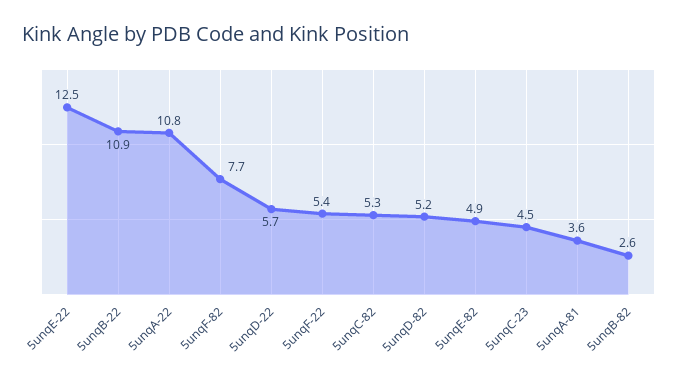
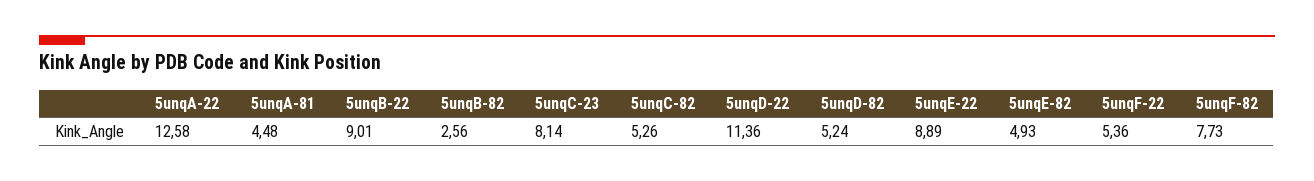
5unqE-22: 12.5 -> 8.89
5unqB-22: 10.9 -> 9.01
5unqA-22: 10.8 -> 12.58
5unqD-22: 5.7 -> 11.36
5unqC-23: 4.5 -> 8.14
5unqA-81: 3.6 -> 4.48

